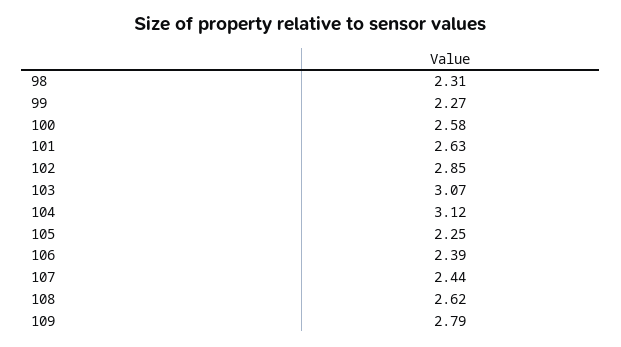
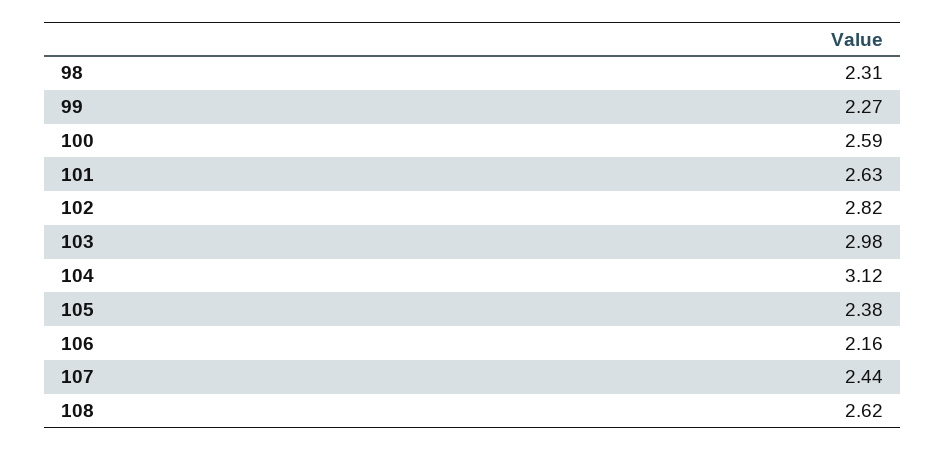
100: 2.58 -> 2.59
102: 2.85 -> 2.82
103: 3.07 -> 2.98
105: 2.25 -> 2.38
106: 2.39 -> 2.16
109: 2.79 -> none

